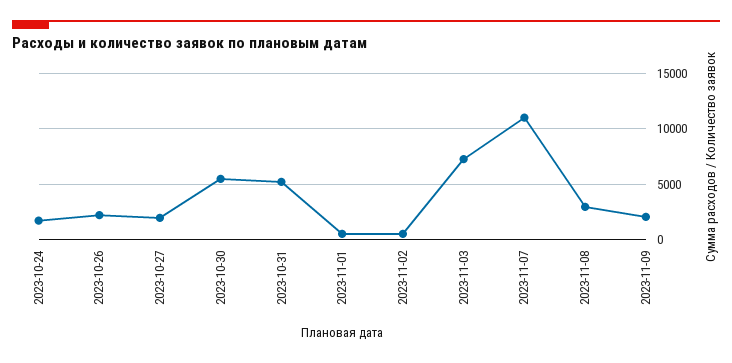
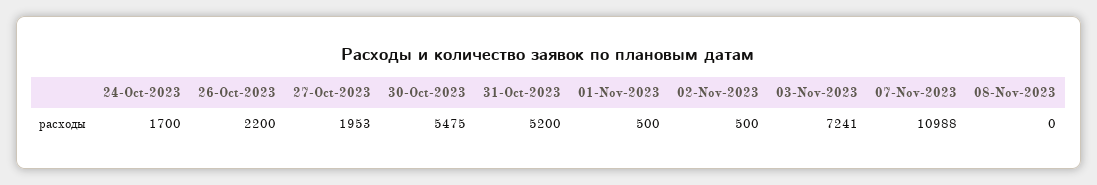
2023-11-08: 3000 -> 0
2023-11-09: 2000 -> none

